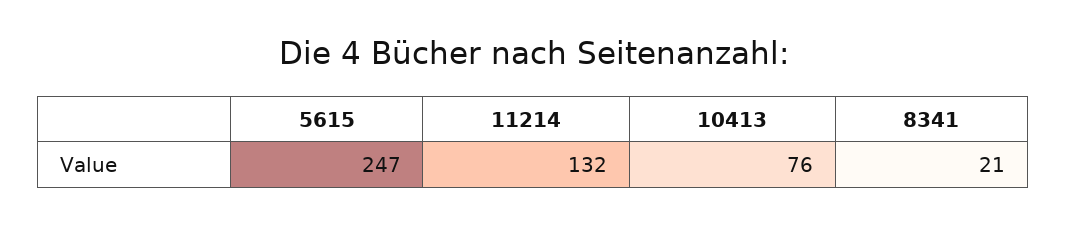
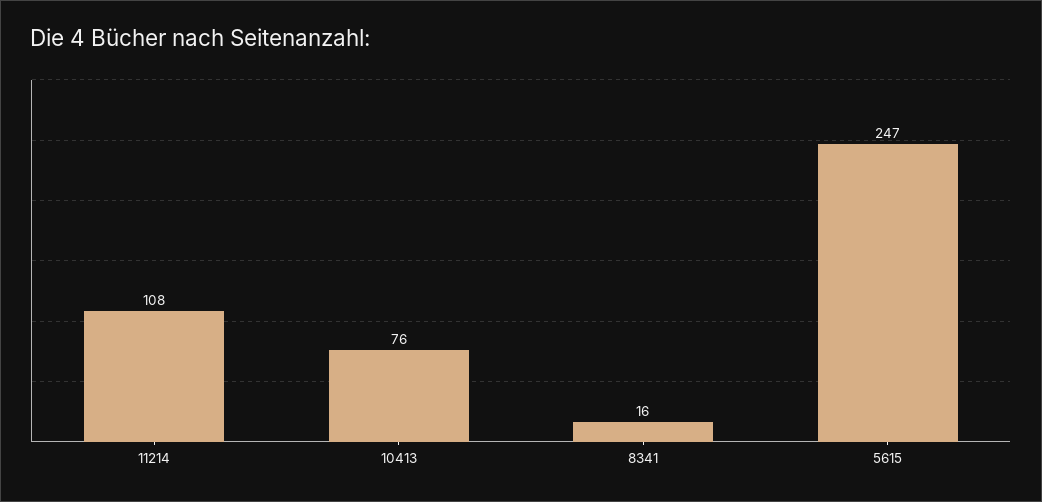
11214: 132 -> 108
8341: 21 -> 16

